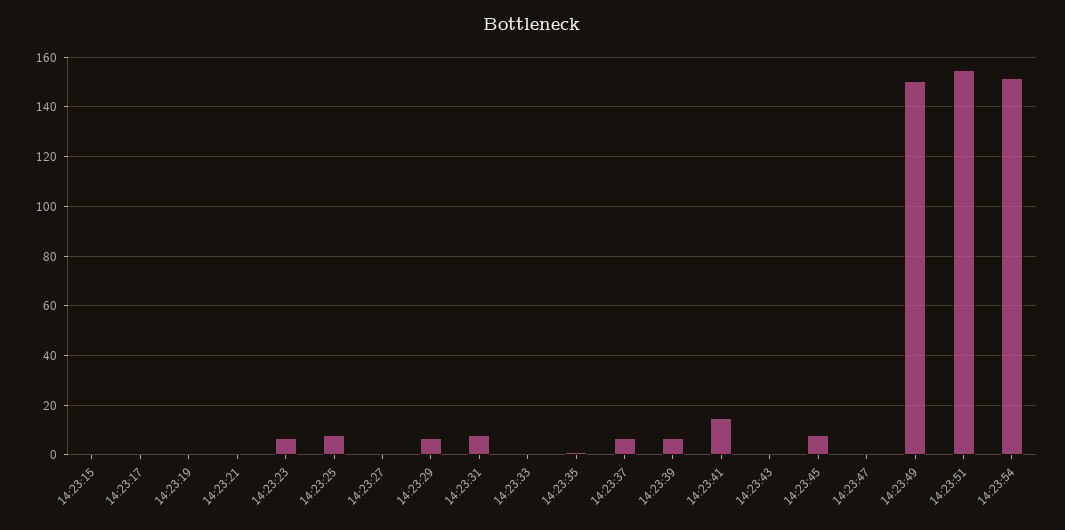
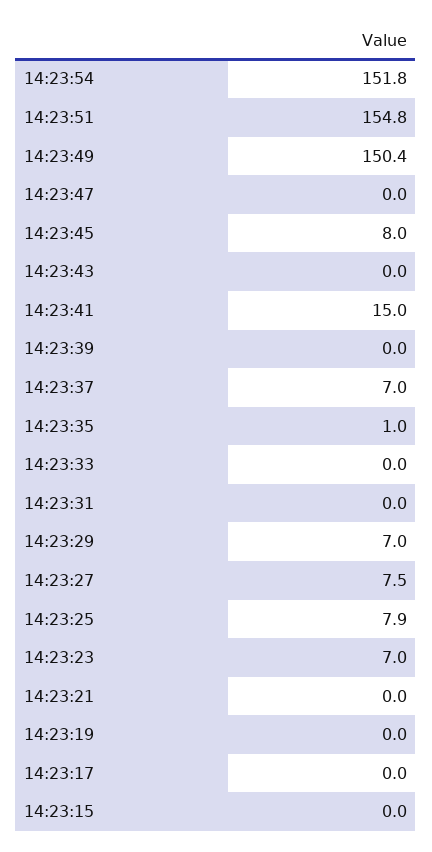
14:23:27: 0 -> 7.5
14:23:31: 7.5 -> 0
14:23:39: 7.5 -> 0

